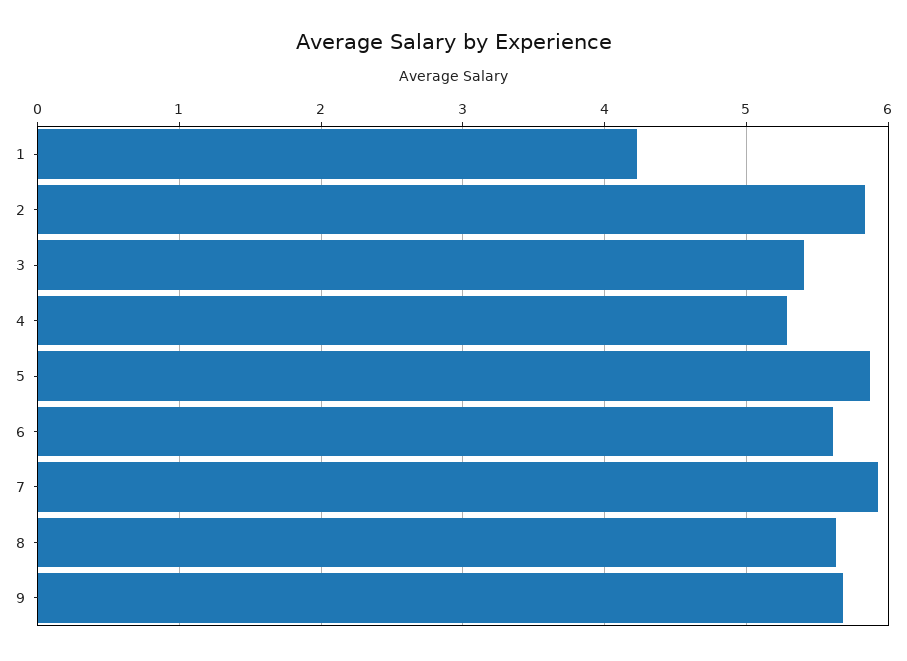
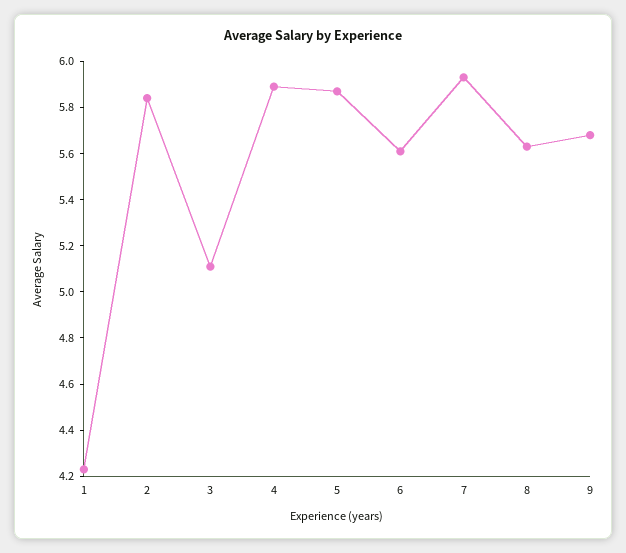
3: 5.4 -> 5.1
4: 5.3 -> 5.9

